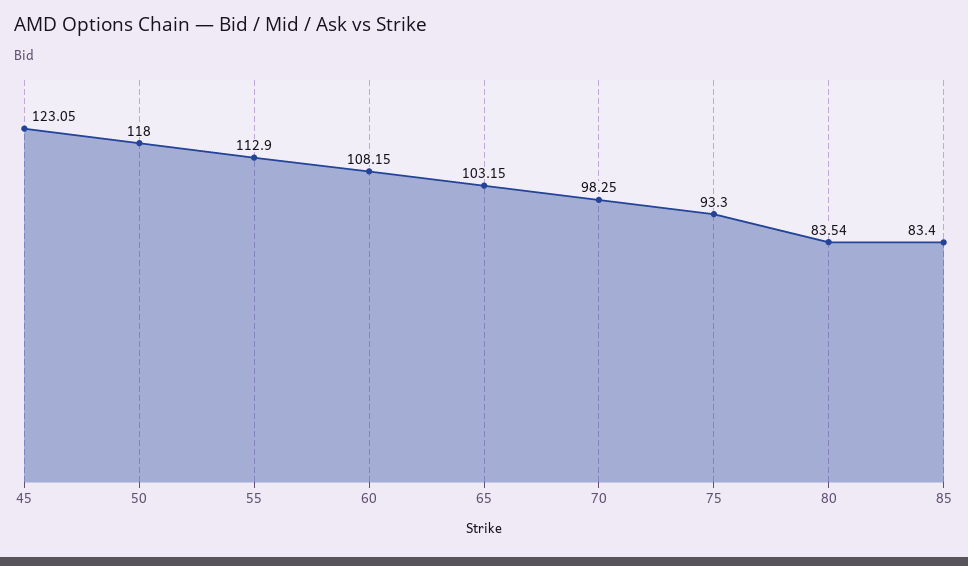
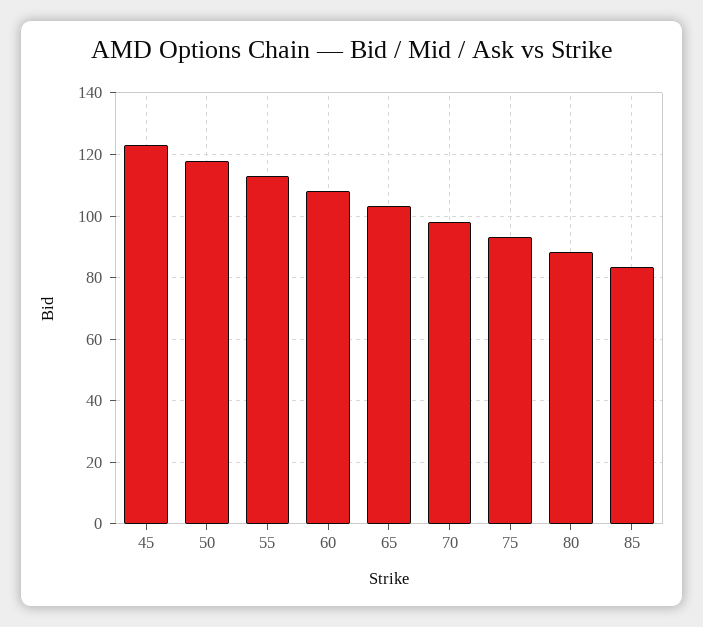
80: 83.54 -> 88

